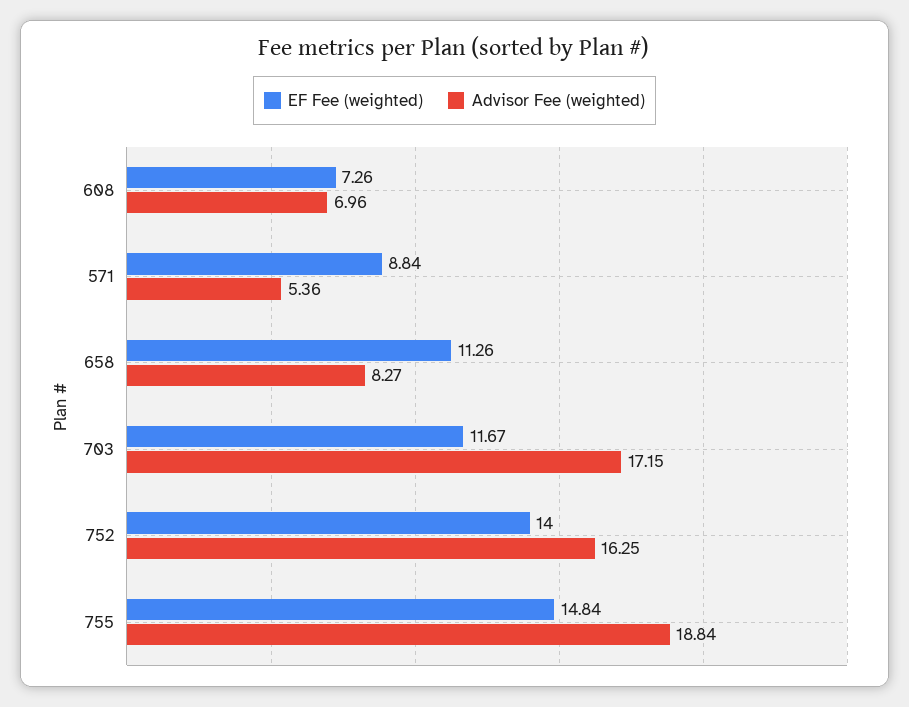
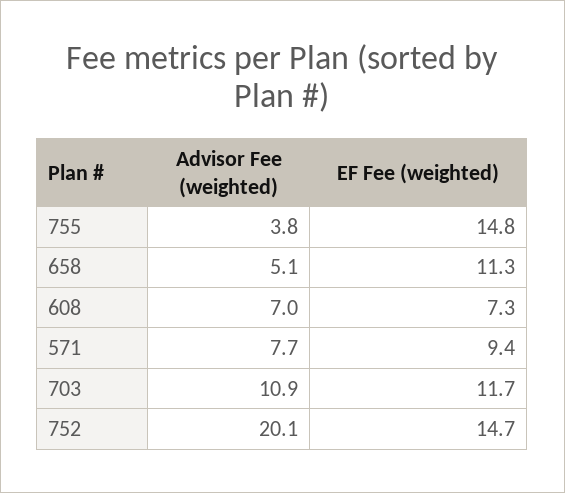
EF Fee (weighted), 571: 8.84 -> 9.4
Advisor Fee (weighted), 571: 5.36 -> 7.7
Advisor Fee (weighted), 658: 8.27 -> 5.1
Advisor Fee (weighted), 703: 17.15 -> 10.9
EF Fee (weighted), 752: 14 -> 14.7
Advisor Fee (weighted), 752: 16.25 -> 20.1
Advisor Fee (weighted), 755: 18.84 -> 3.8

